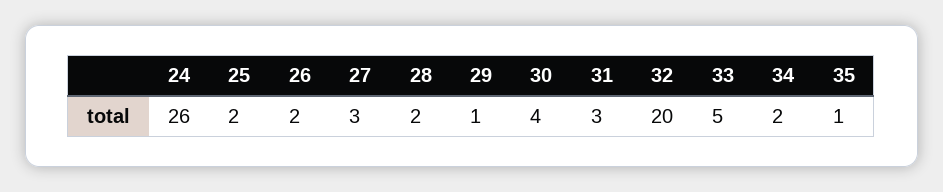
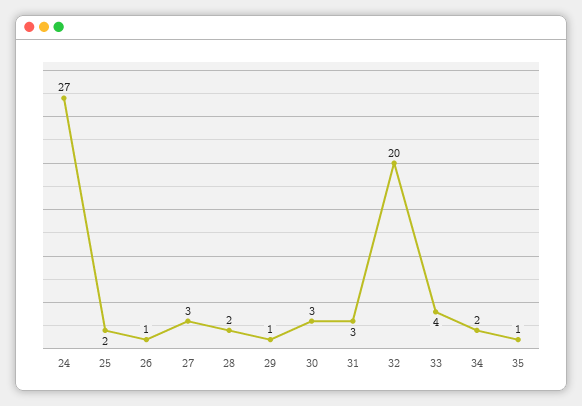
24: 26 -> 27
26: 2 -> 1
30: 4 -> 3
33: 5 -> 4

